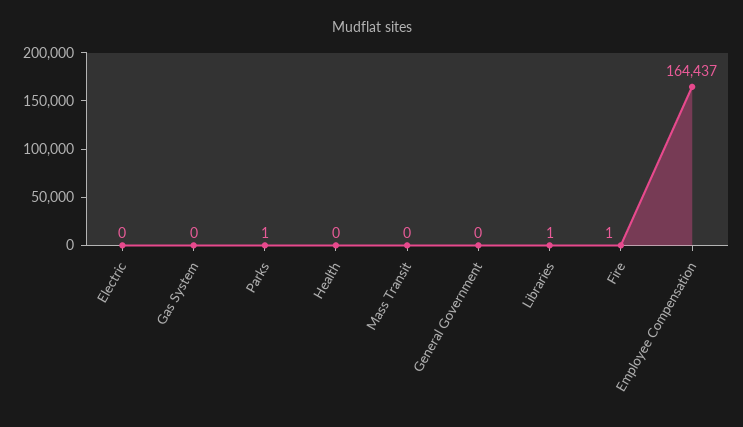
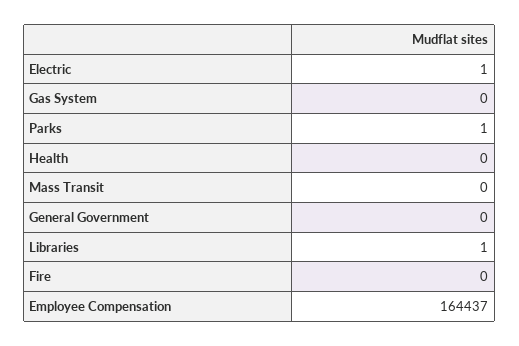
Electric: 0 -> 1
Fire: 1 -> 0

